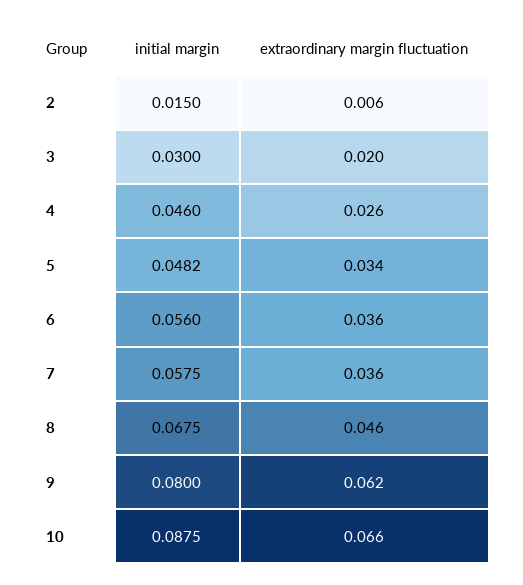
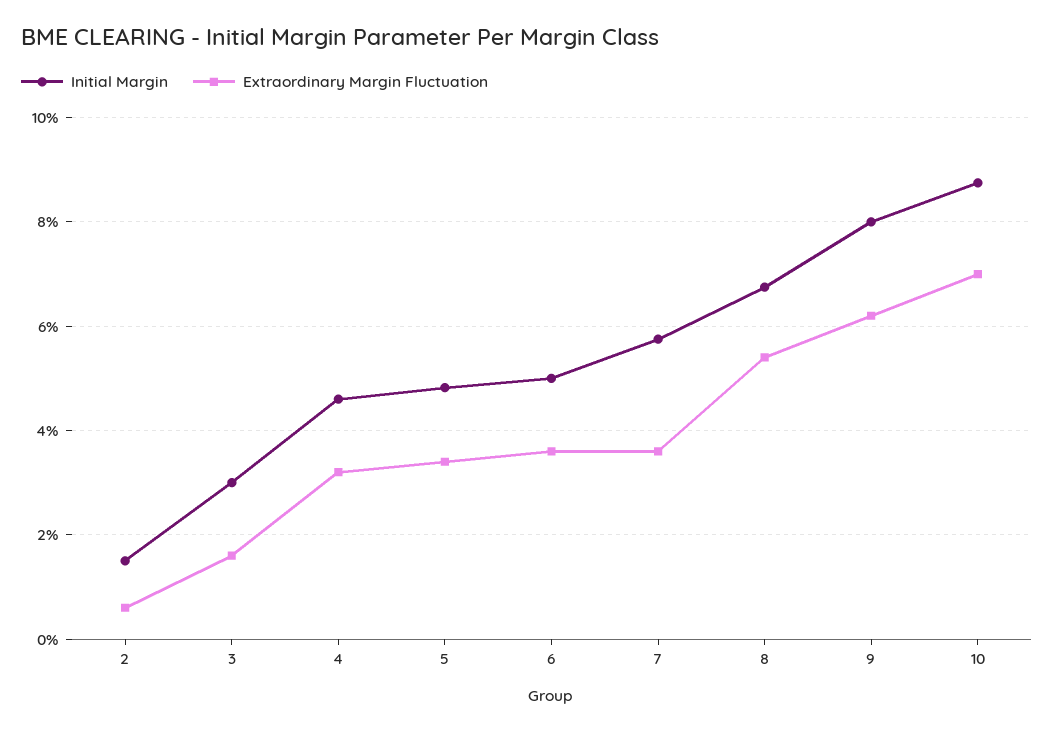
extraordinary margin fluctuation, 3: 0.02 -> 0.016
extraordinary margin fluctuation, 4: 0.026 -> 0.032
initial margin, 6: 0.056 -> 0.05
extraordinary margin fluctuation, 8: 0.046 -> 0.054
extraordinary margin fluctuation, 10: 0.066 -> 0.07

